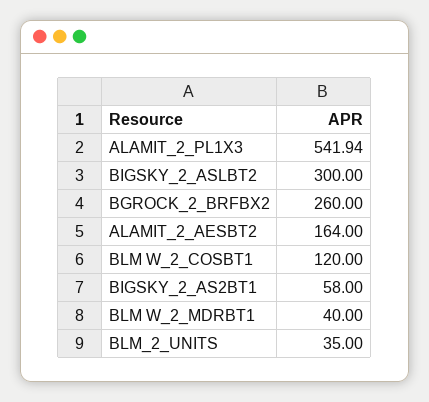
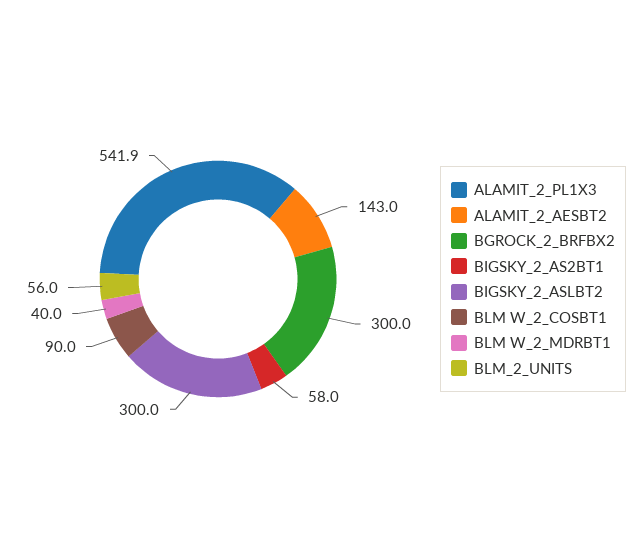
BGROCK_2_BRFBX2: 260 -> 300
ALAMIT_2_AESBT2: 164 -> 143
BLM W_2_COSBT1: 120 -> 90
BLM_2_UNITS: 35 -> 56

